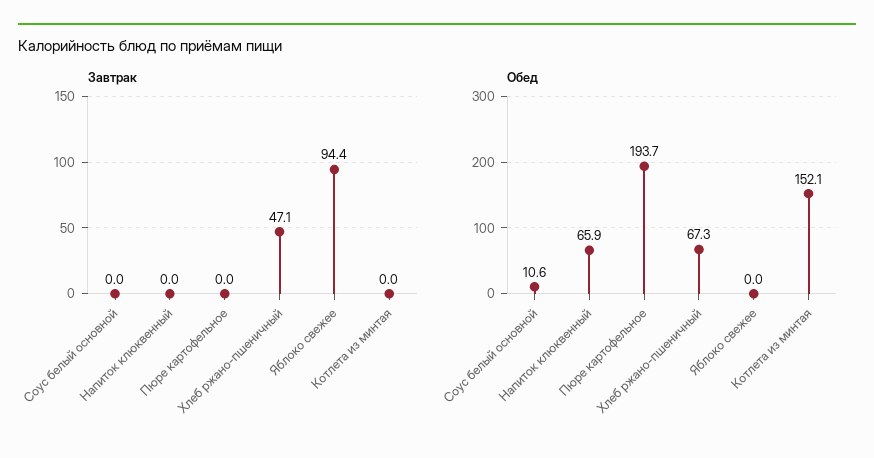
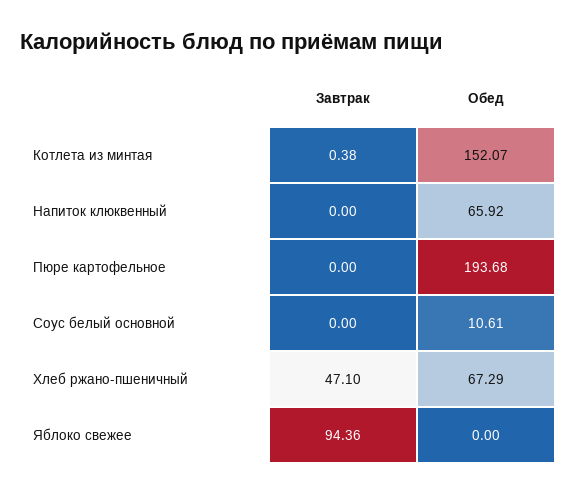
Завтрак, Котлета из минтая: 0 -> 0.38

